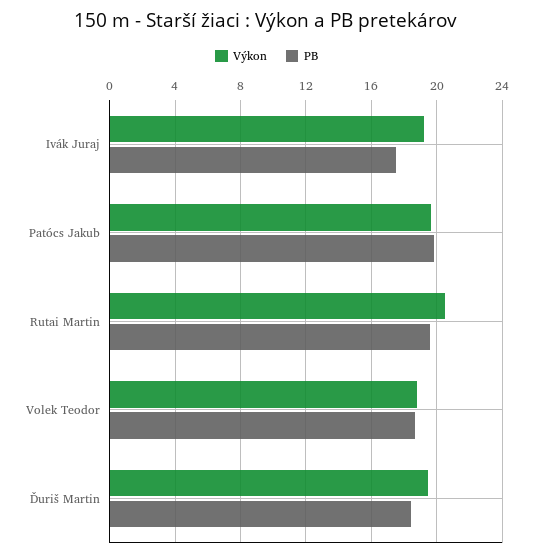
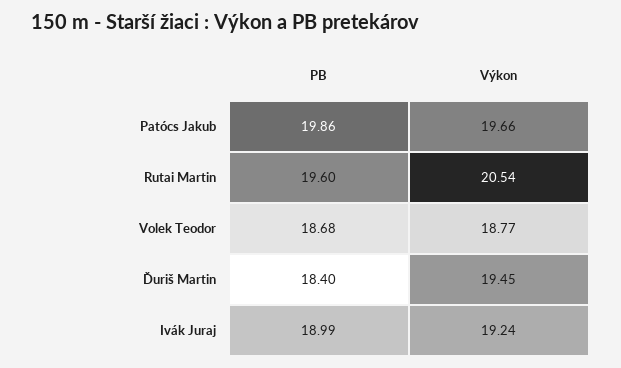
PB, Ivák Juraj: 17.5 -> 18.99

